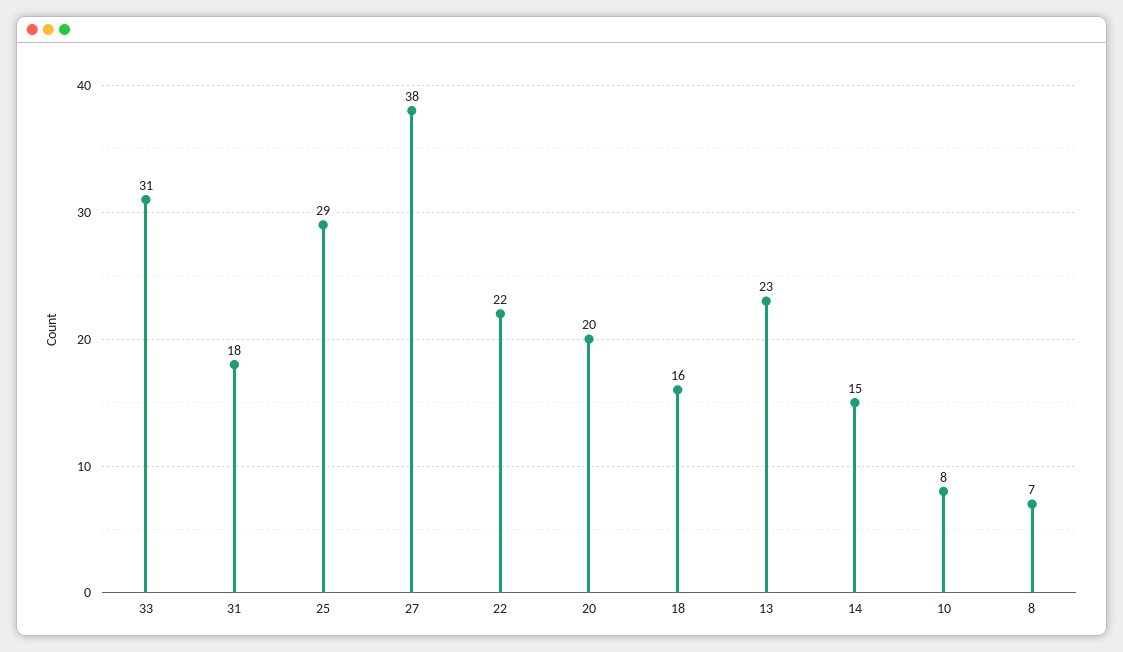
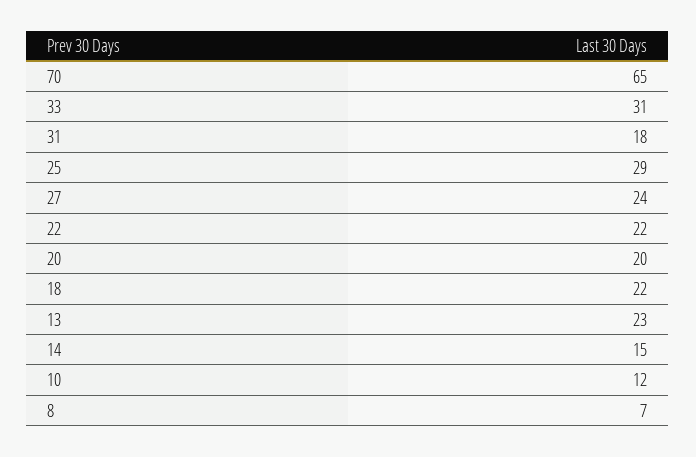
27: 38 -> 24
18: 16 -> 22
10: 8 -> 12
70: none -> 65

